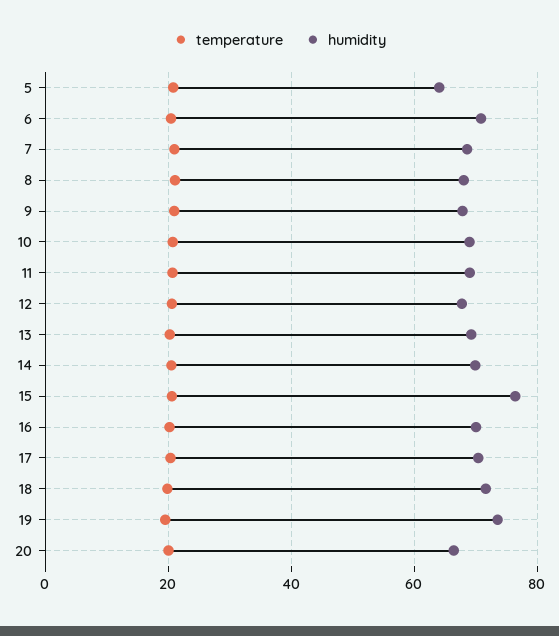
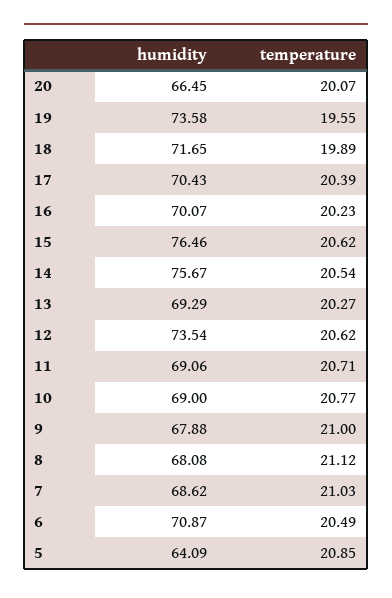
humidity, 12: 68 -> 73.54
humidity, 14: 70 -> 75.67

